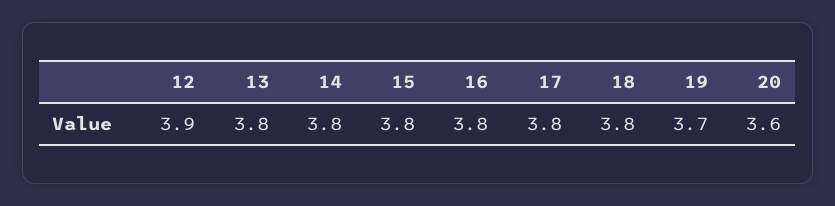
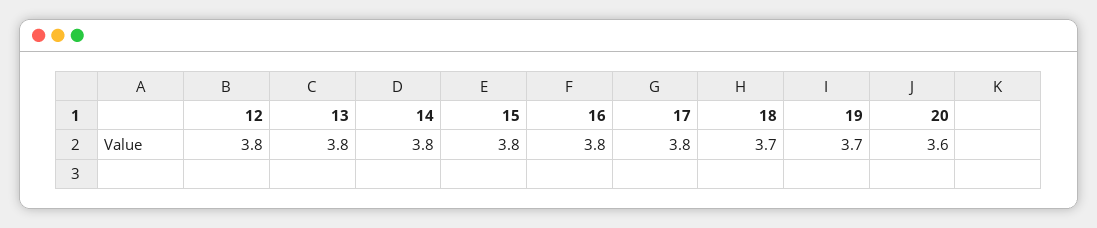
12: 3.9 -> 3.8
18: 3.8 -> 3.7

